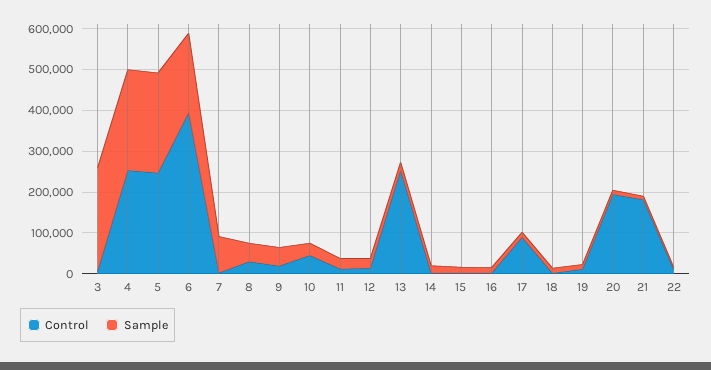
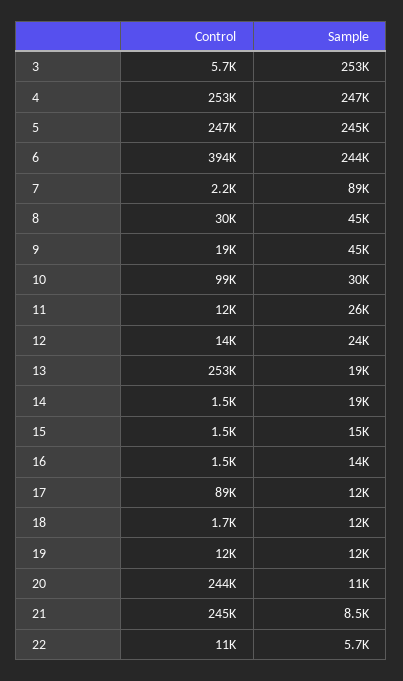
Sample, 6: 200000 -> 244000
Control, 10: 40000 -> 99000
Control, 20: 200000 -> 244000
Control, 21: 180000 -> 245000

